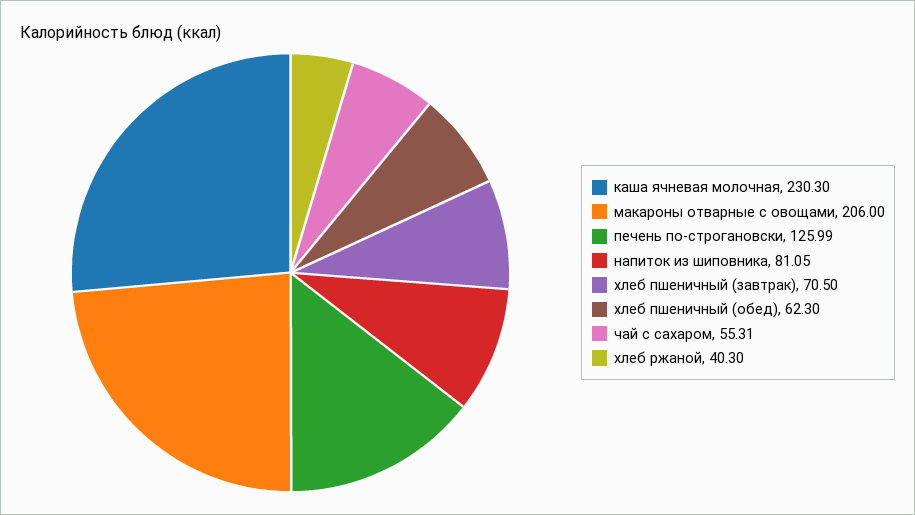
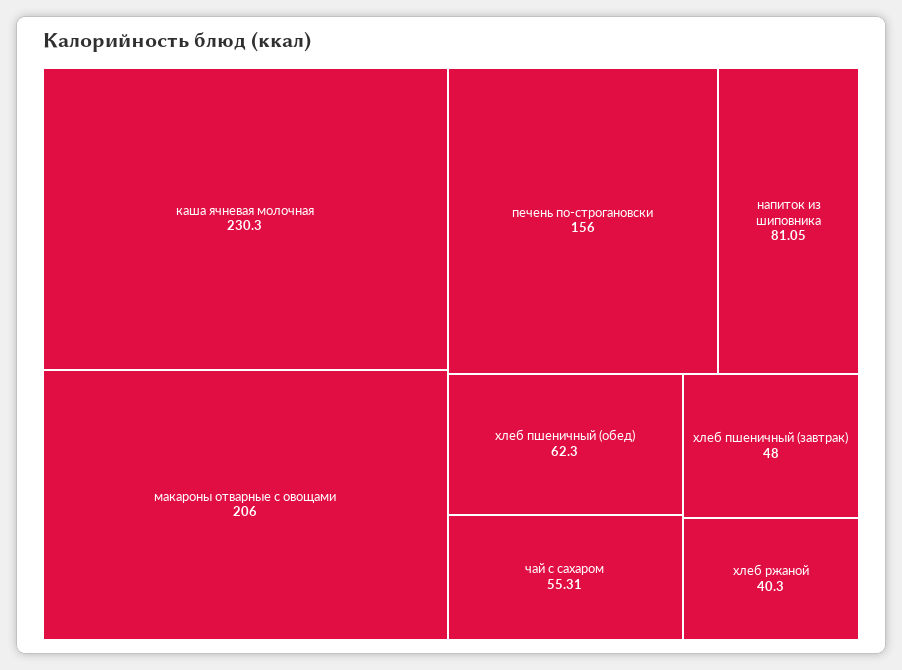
печень по-строгановски: 125.99 -> 156
хлеб пшеничный (завтрак): 70.5 -> 48

